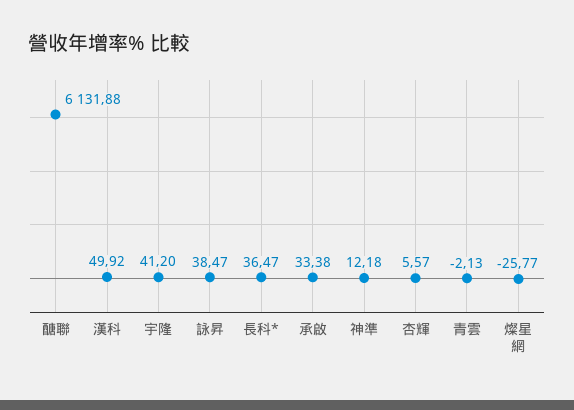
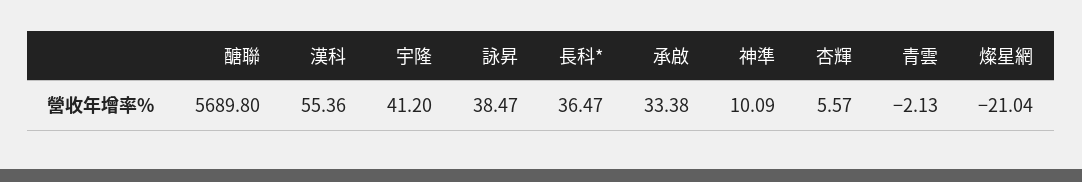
醣聯: 6131.88 -> 5689.8
漢科: 49.92 -> 55.36
神準: 12.18 -> 10.09
燦星網: -25.77 -> -21.04

